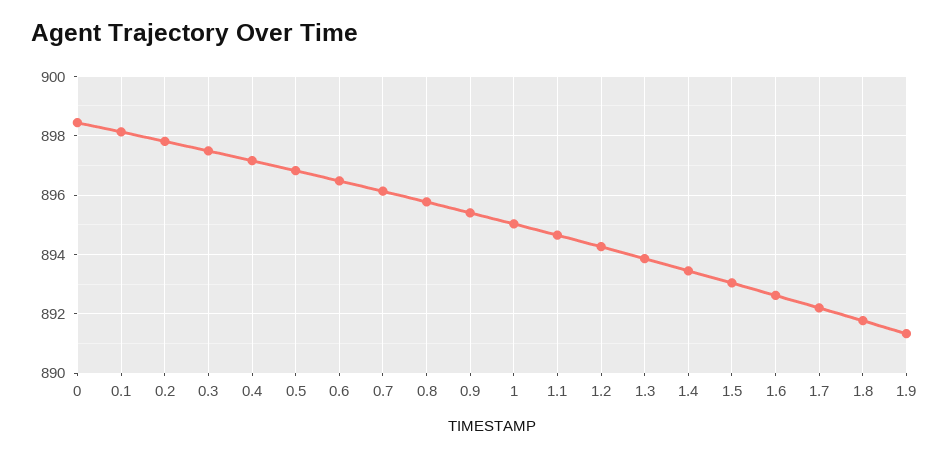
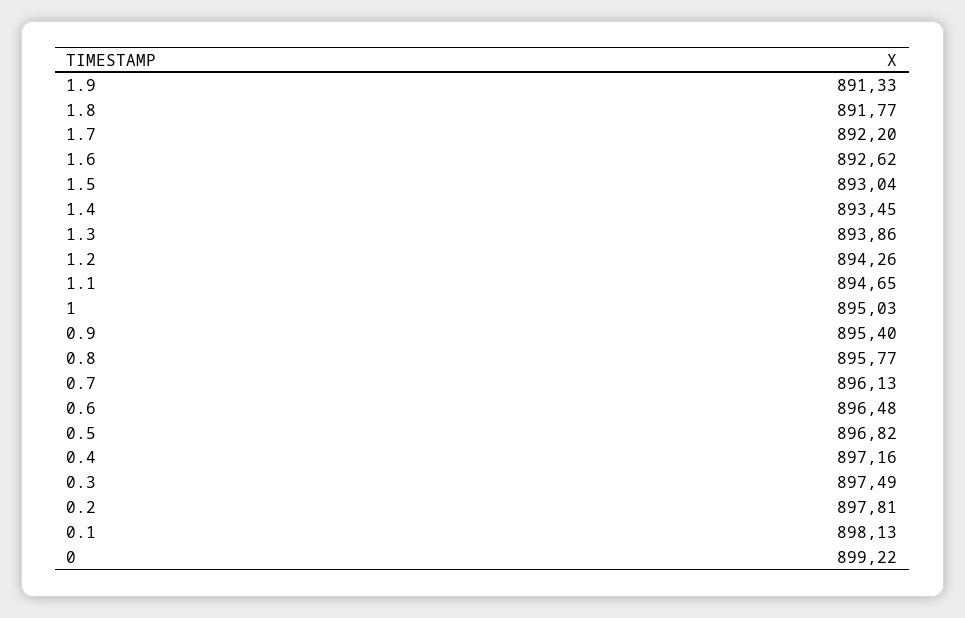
0: 898.5 -> 899.22

